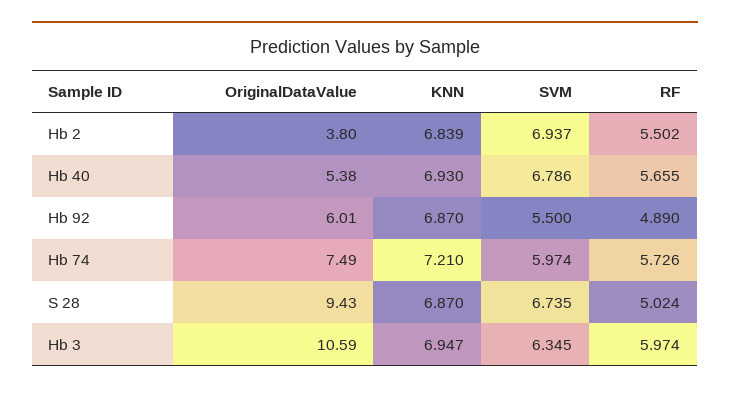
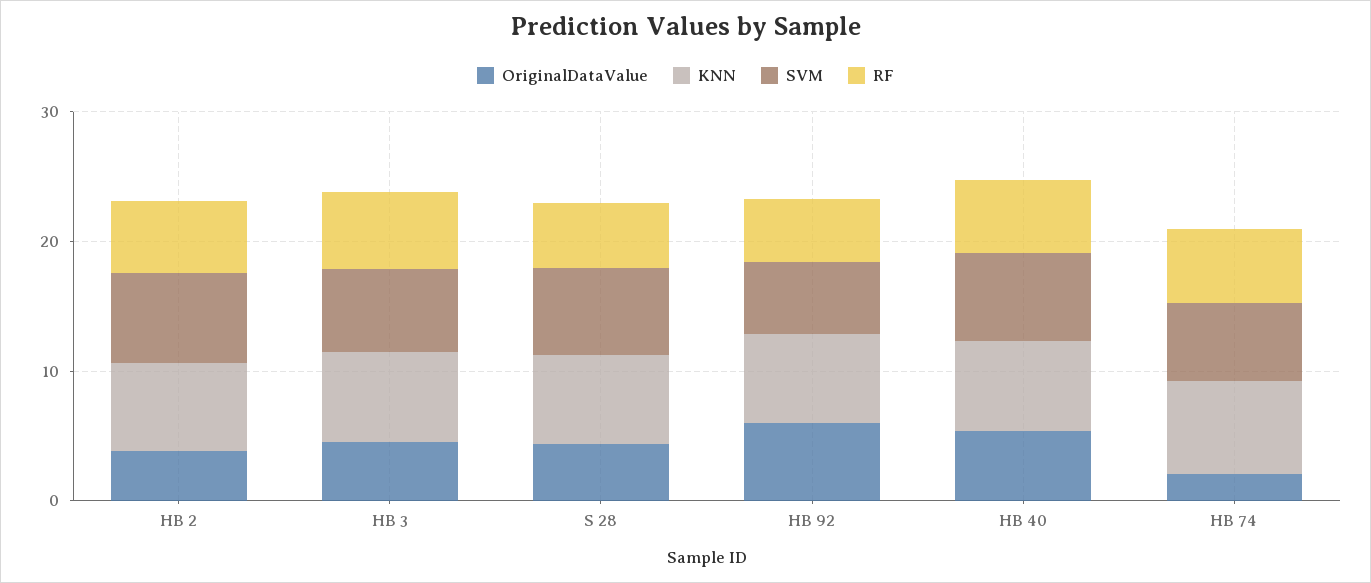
OriginalDataValue, Hb 74: 7.49 -> 2
OriginalDataValue, S 28: 9.43 -> 4
OriginalDataValue, Hb 3: 10.59 -> 4

